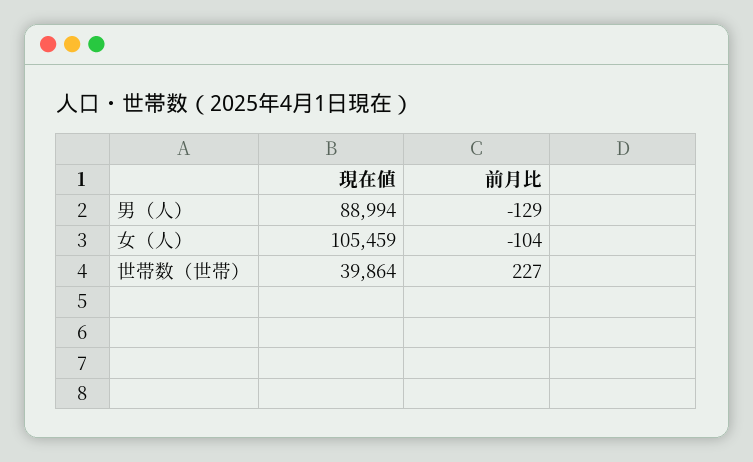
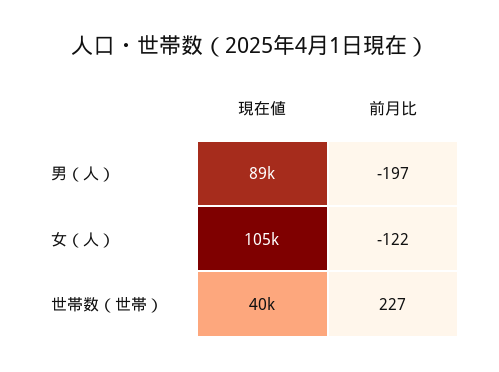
前月比, 男（人）: -129 -> -197
前月比, 女（人）: -104 -> -122

